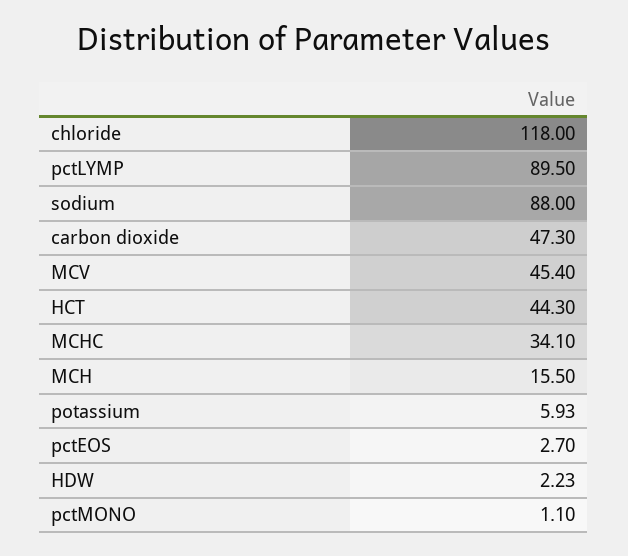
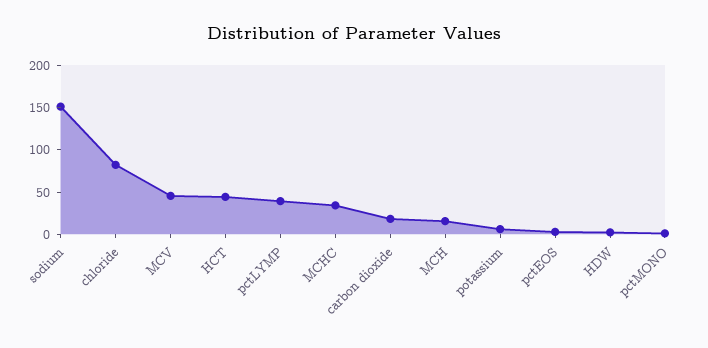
chloride: 118 -> 80
pctLYMP: 89.5 -> 40
sodium: 88 -> 150
carbon dioxide: 47.3 -> 20

